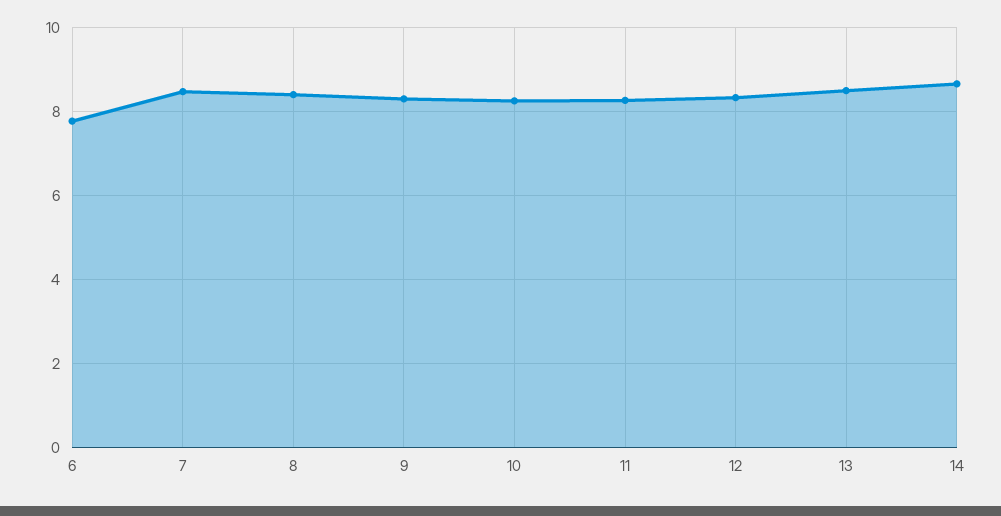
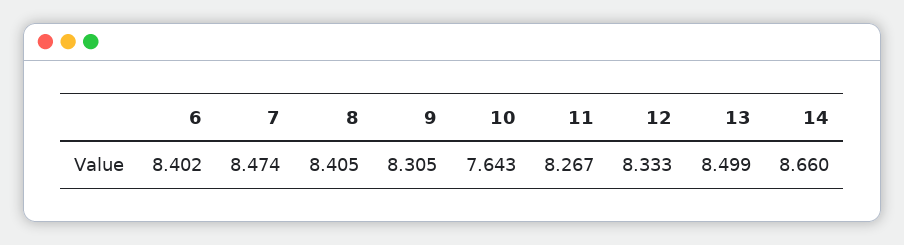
6: 7.8 -> 8.402
10: 8.2 -> 7.643

